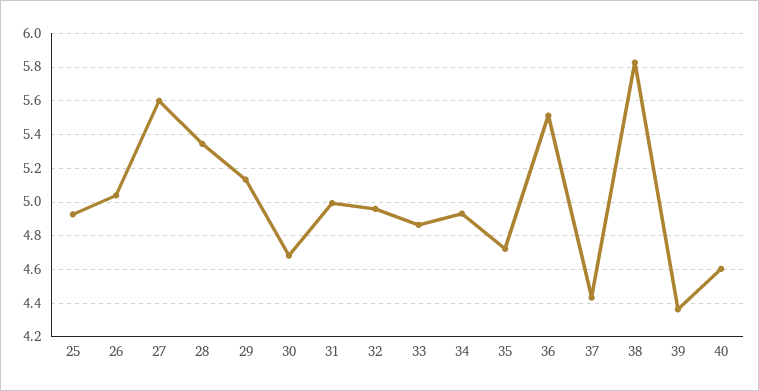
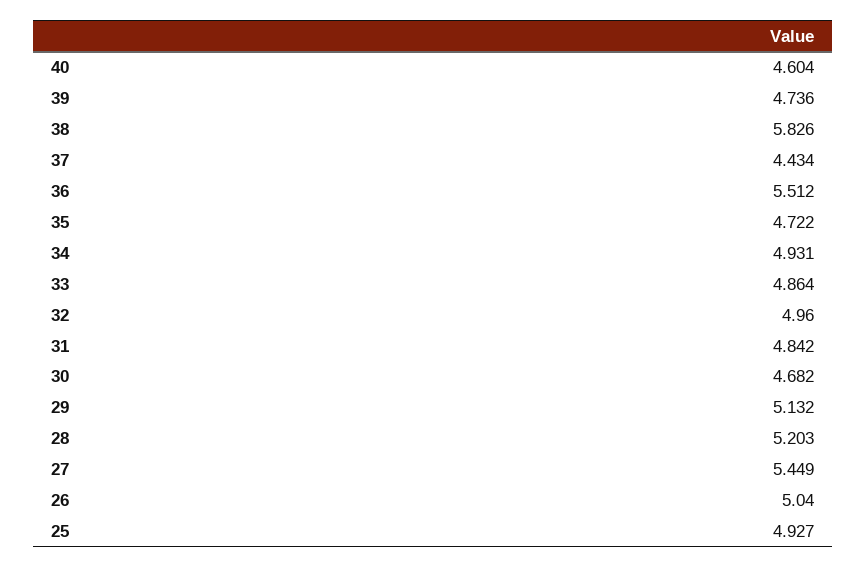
27: 5.6 -> 5.449
28: 5.35 -> 5.203
31: 5 -> 4.842
39: 4.35 -> 4.736

